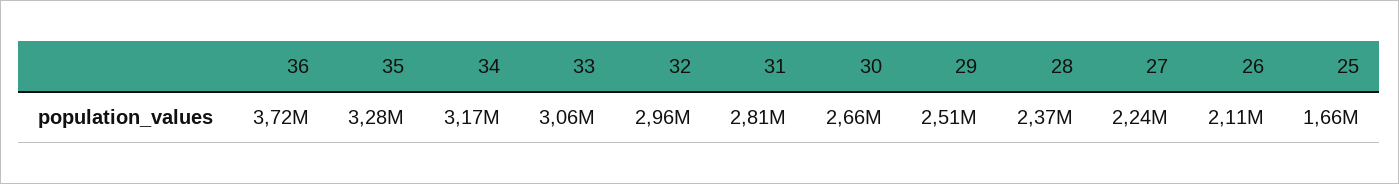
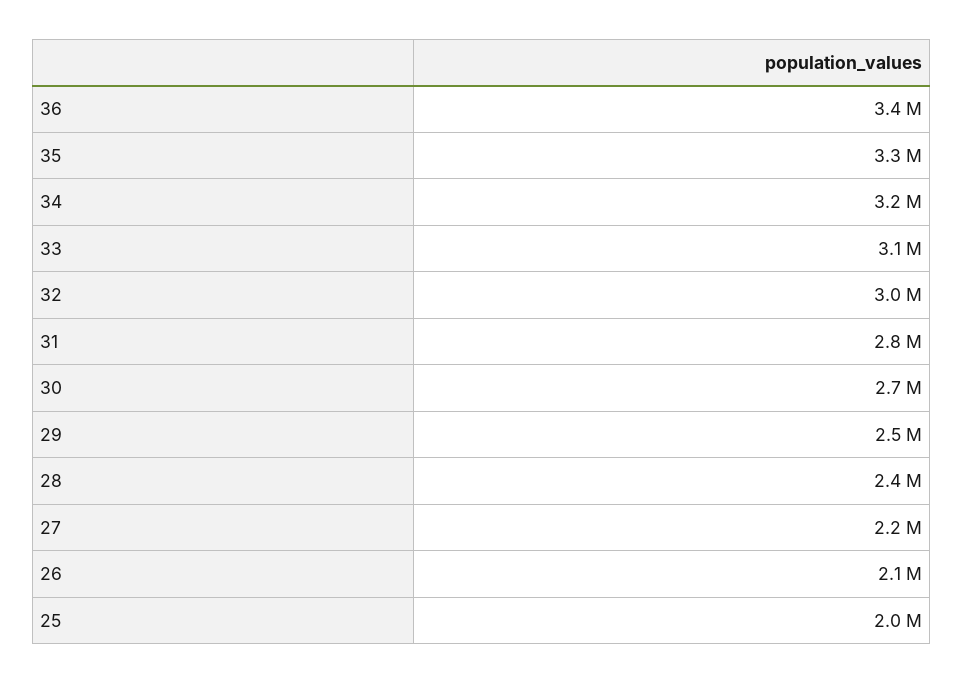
36: 3720000 -> 3400000
25: 1660000 -> 2000000

